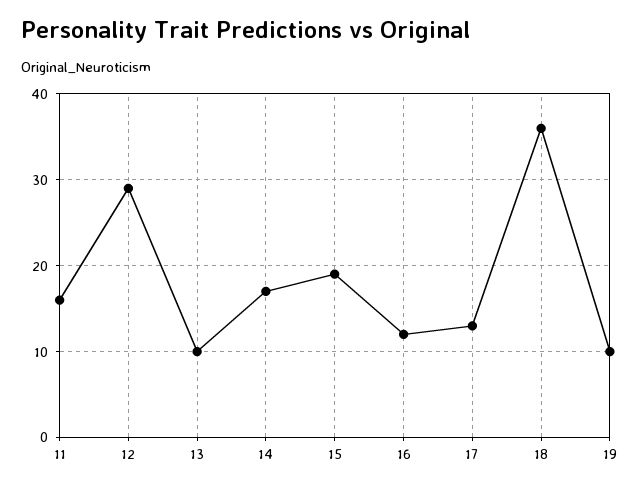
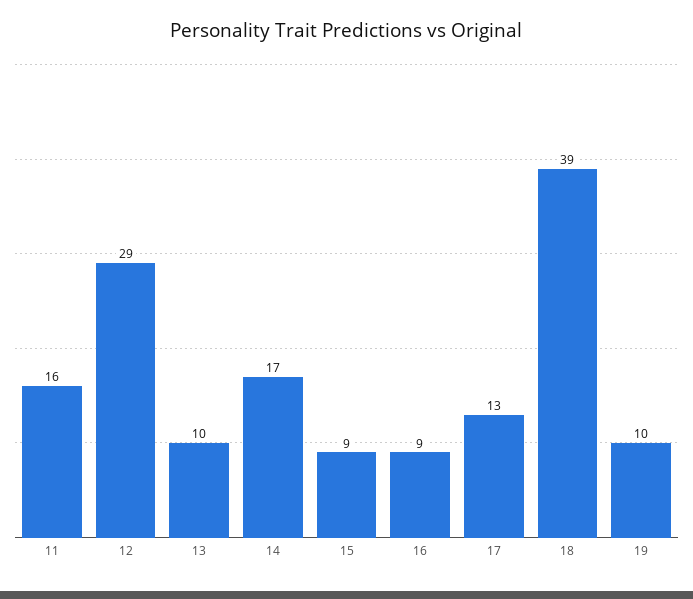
15: 19 -> 9
16: 12 -> 9
18: 36 -> 39

